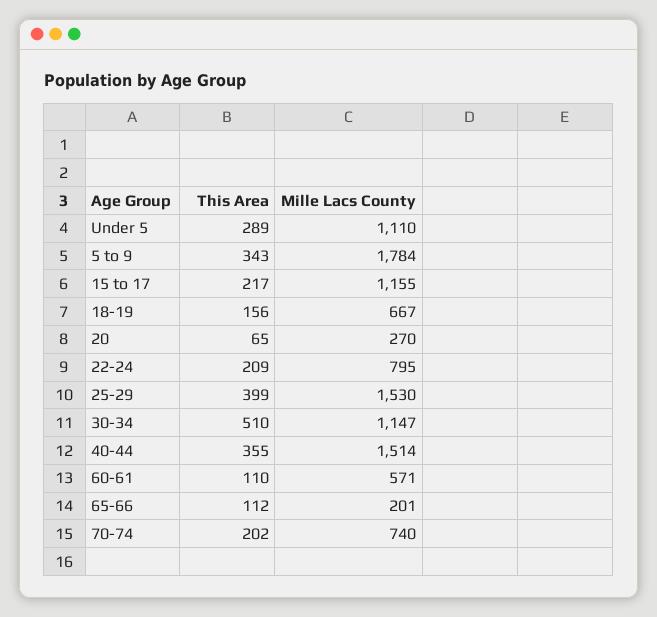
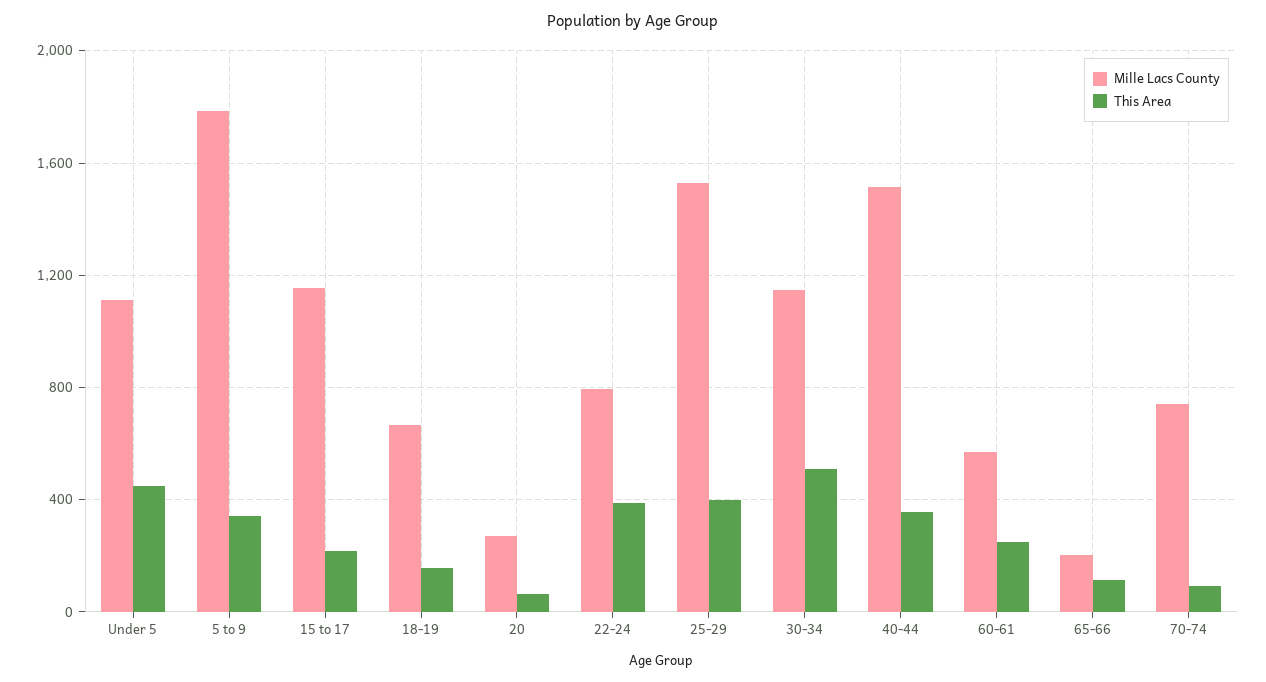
This Area, Under 5: 289 -> 450
This Area, 22-24: 209 -> 400
This Area, 60-61: 110 -> 250
This Area, 70-74: 202 -> 100

